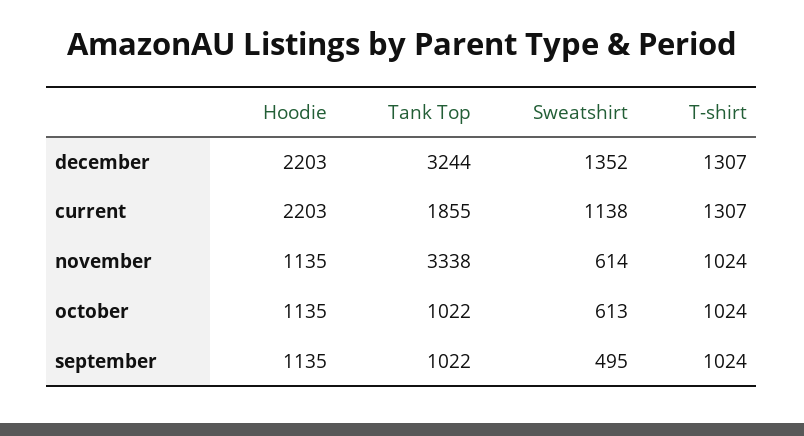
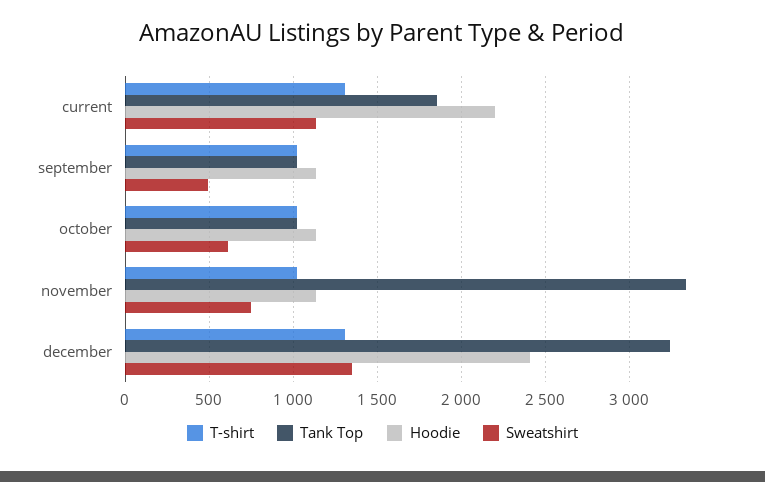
Hoodie, december: 2203 -> 2400
Sweatshirt, november: 614 -> 750

